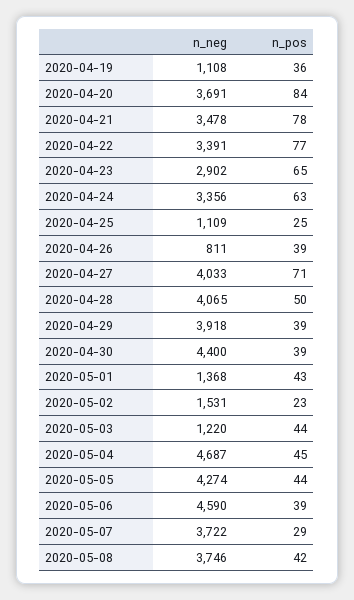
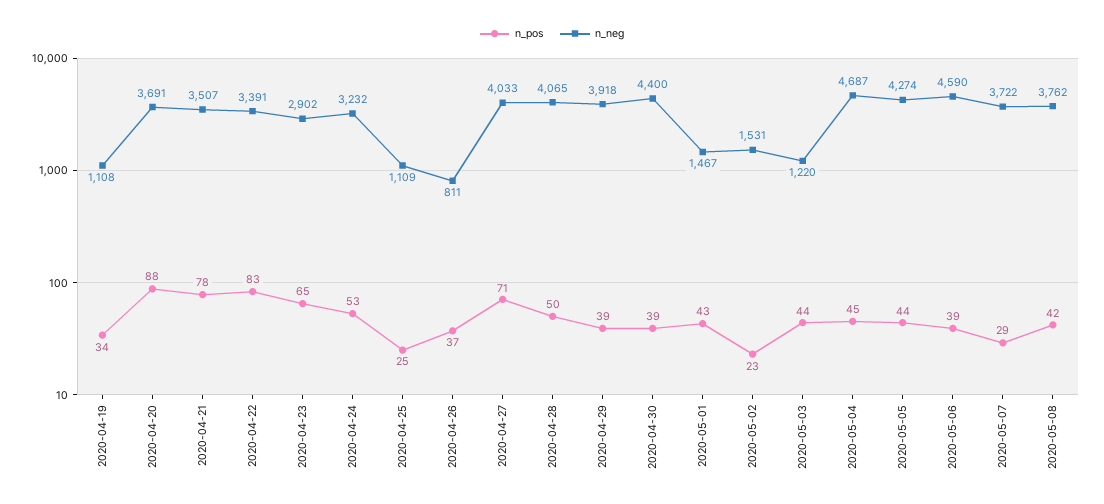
n_pos, 2020-04-19: 36 -> 34
n_pos, 2020-04-20: 84 -> 88
n_neg, 2020-04-21: 3478 -> 3507
n_pos, 2020-04-22: 77 -> 83
n_neg, 2020-04-24: 3356 -> 3232
n_pos, 2020-04-24: 63 -> 53
n_pos, 2020-04-26: 39 -> 37
n_neg, 2020-05-01: 1368 -> 1467
n_neg, 2020-05-08: 3746 -> 3762

